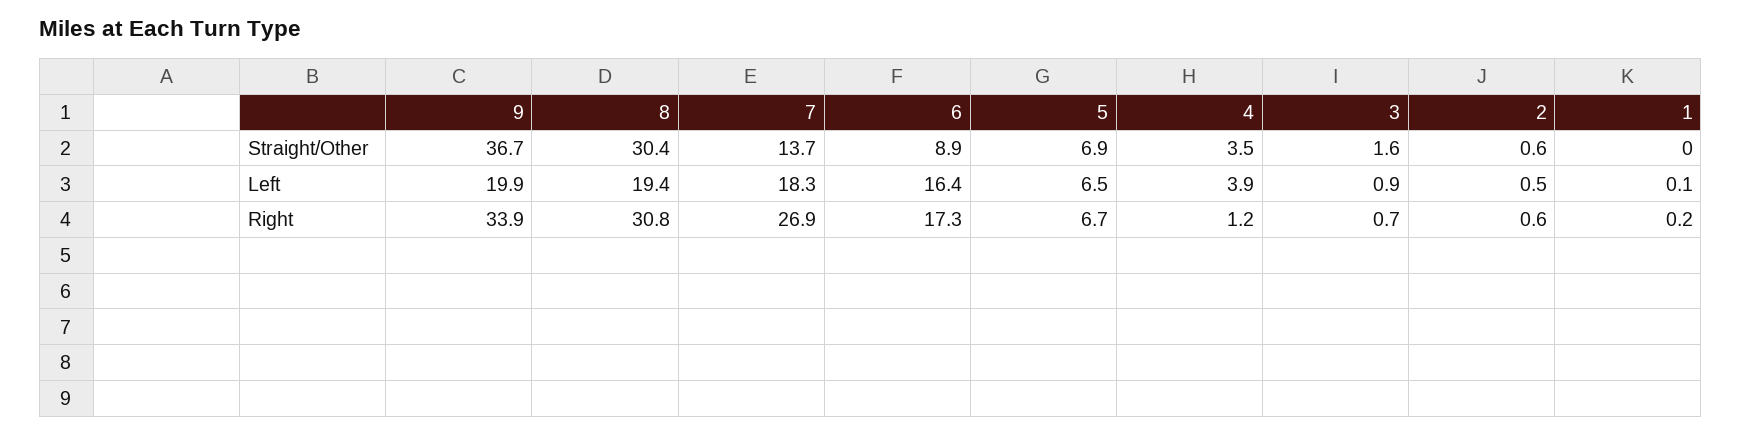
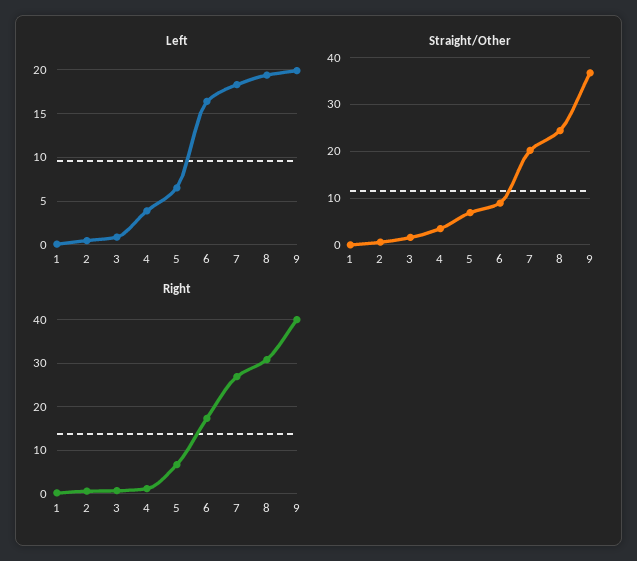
Straight/Other, 8: 30.4 -> 24
Straight/Other, 7: 13.7 -> 20
Right, 9: 33.9 -> 40

